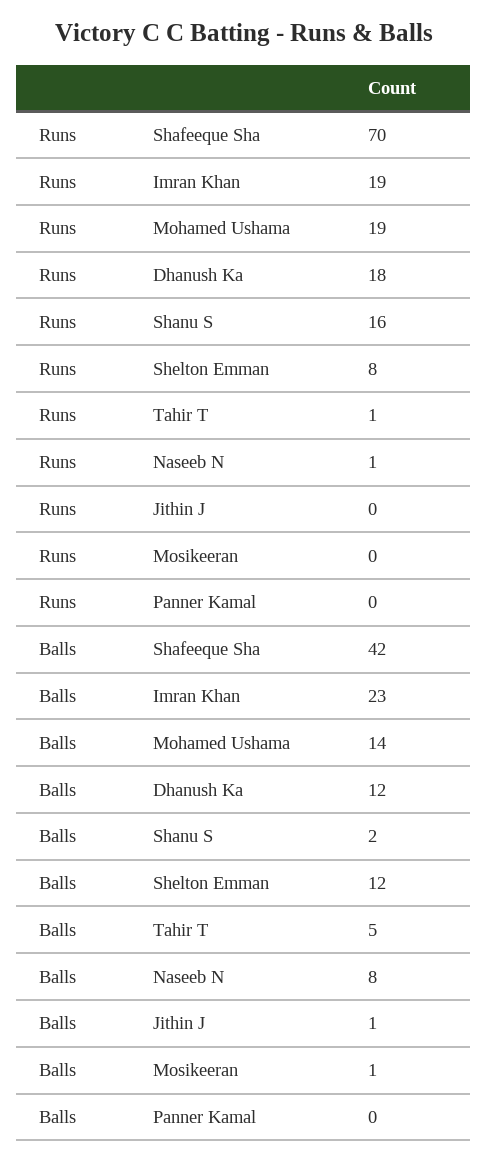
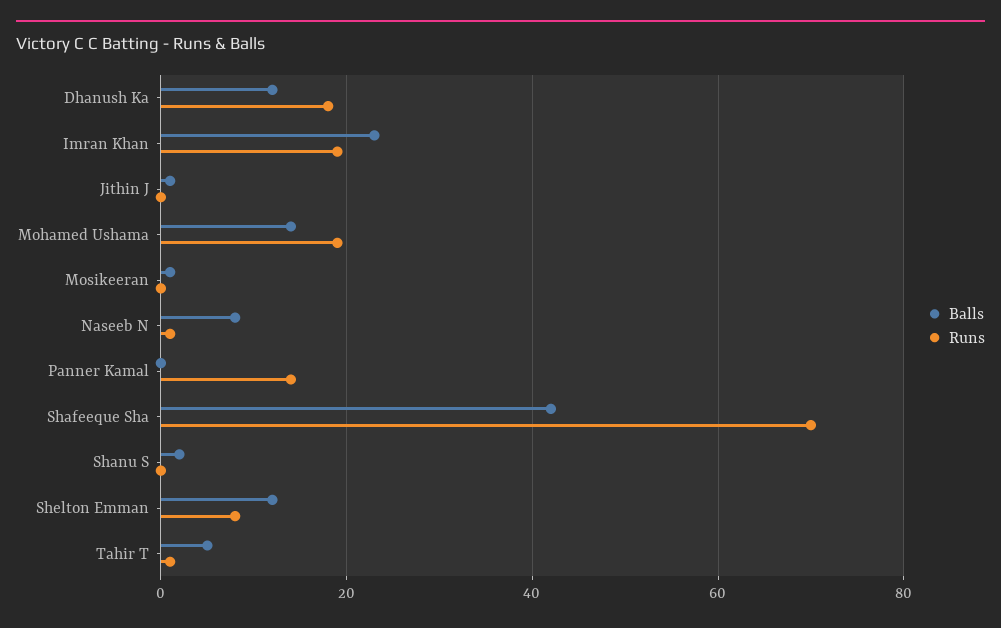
Runs, Shanu S: 16 -> 0
Runs, Panner Kamal: 0 -> 15

